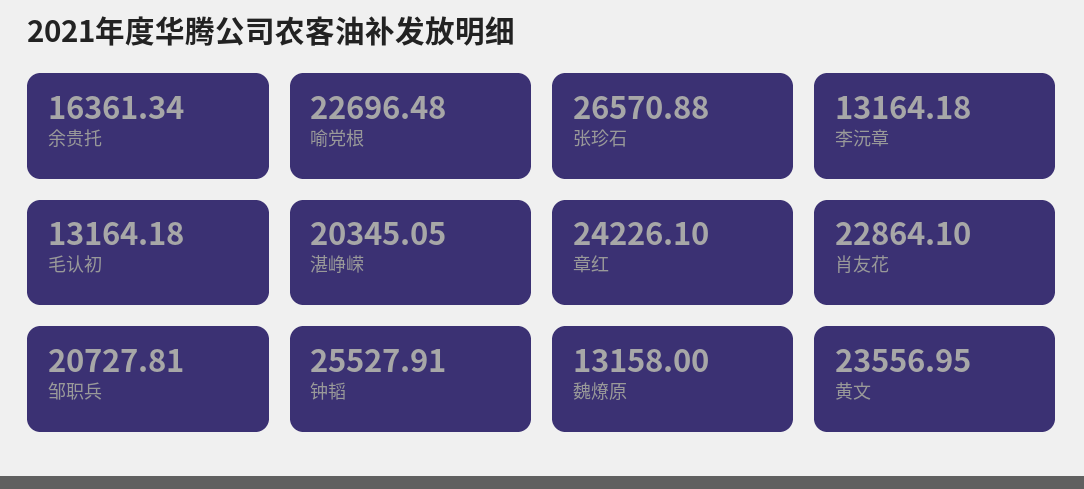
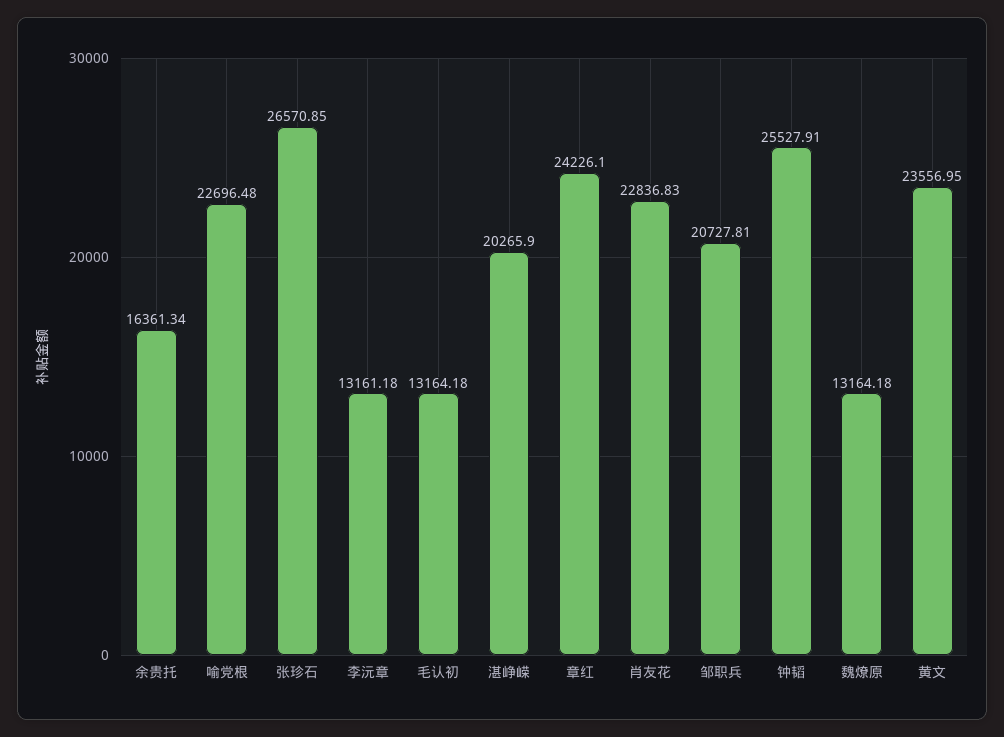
张珍石: 26570.88 -> 26570.85
李沅章: 13164.18 -> 13161.18
湛峥嵘: 20345.05 -> 20265.9
肖友花: 22864.1 -> 22836.83
魏燎原: 13158 -> 13164.18

